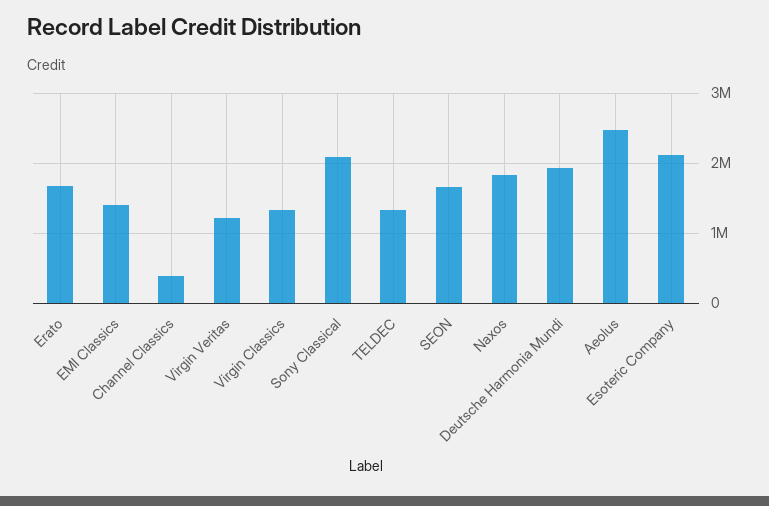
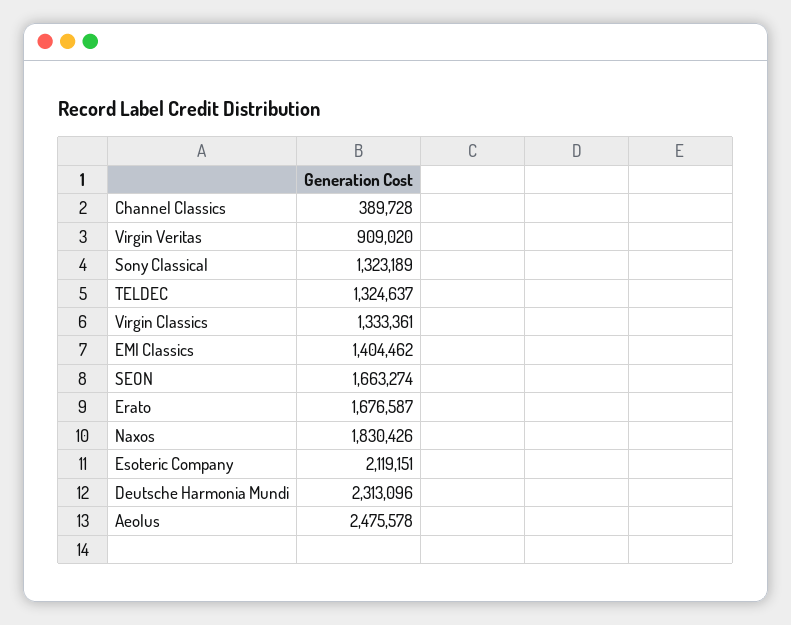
Virgin Veritas: 1200000 -> 909020
Sony Classical: 2100000 -> 1323189
Deutsche Harmonia Mundi: 1900000 -> 2313096

